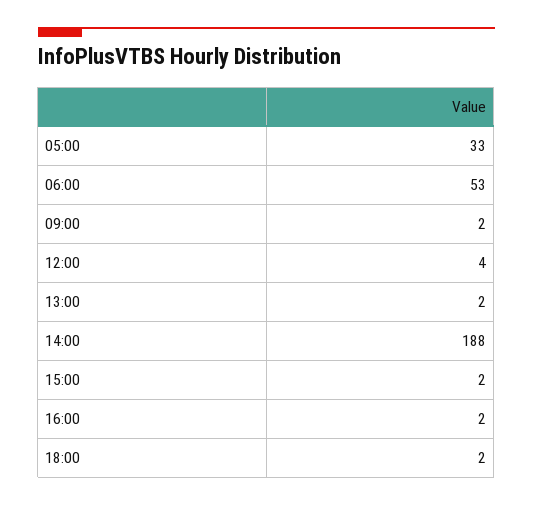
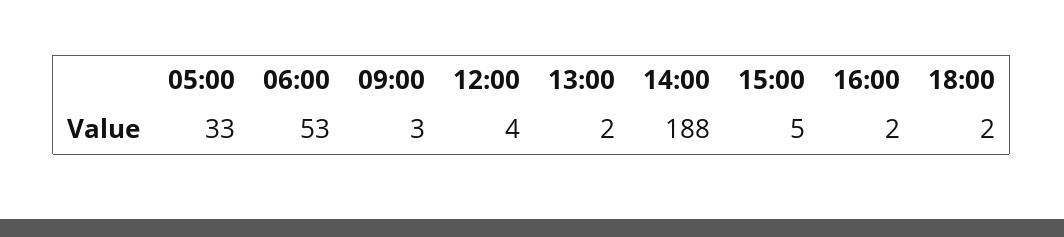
09:00: 2 -> 3
15:00: 2 -> 5

